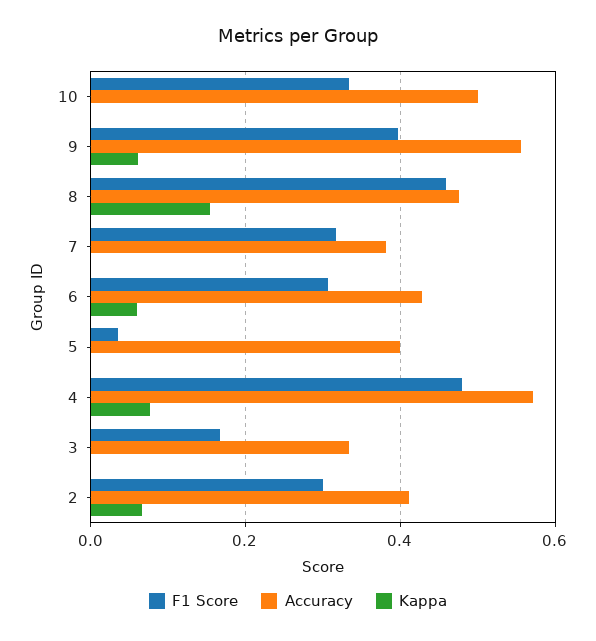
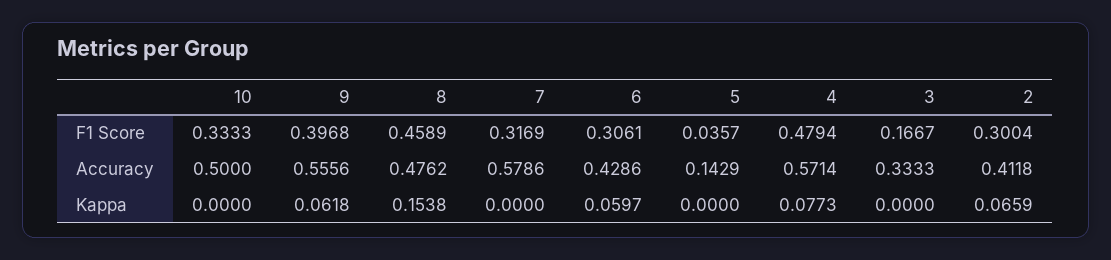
Accuracy, 7: 0.38 -> 0.5786
Accuracy, 5: 0.4 -> 0.1429

